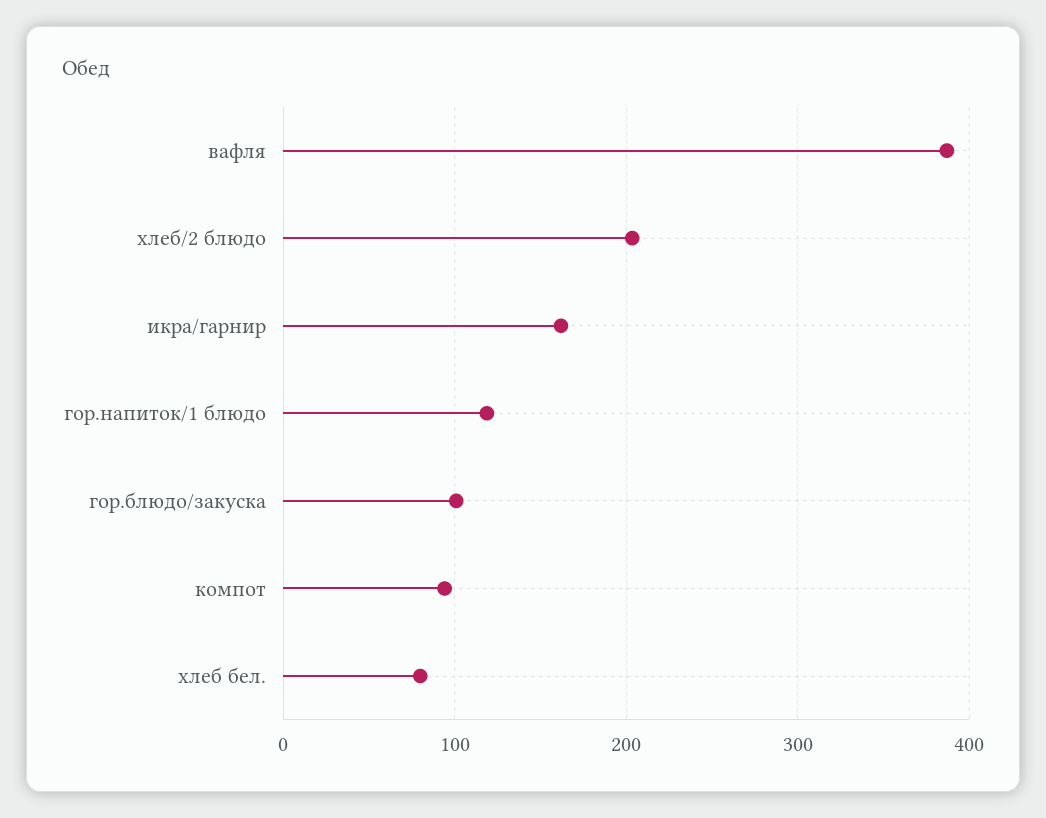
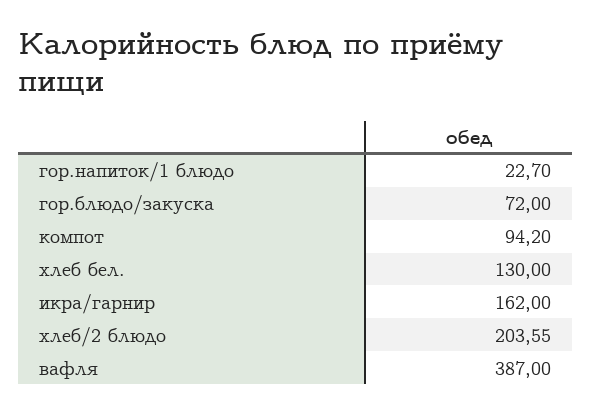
гор.напиток/1 блюдо: 120 -> 22.7
гор.блюдо/закуска: 100 -> 72
хлеб бел.: 80 -> 130

